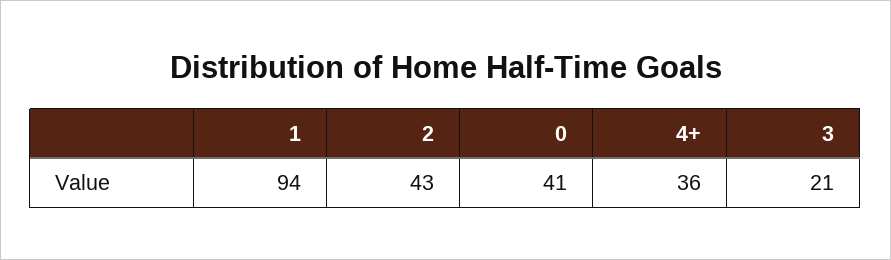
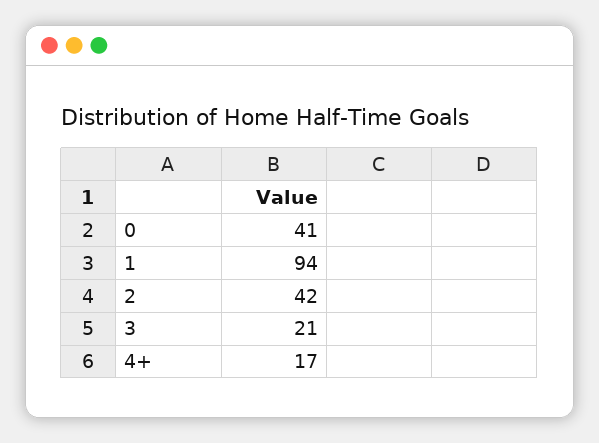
2: 43 -> 42
4+: 36 -> 17

